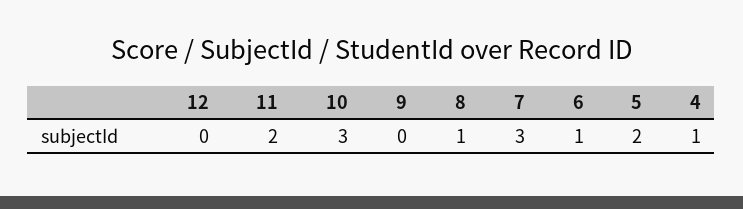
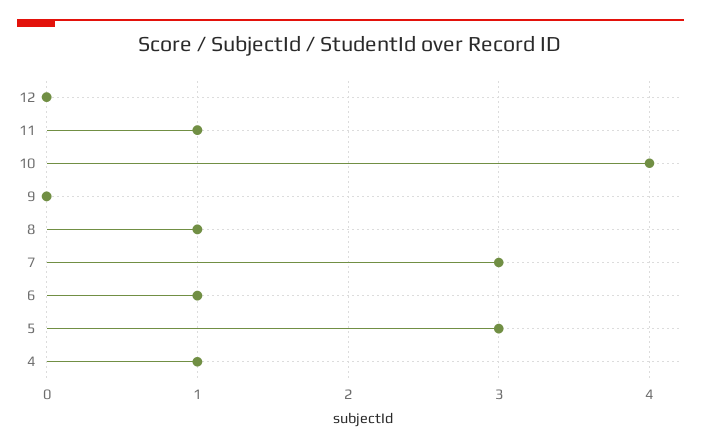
11: 2 -> 1
10: 3 -> 4
5: 2 -> 3

